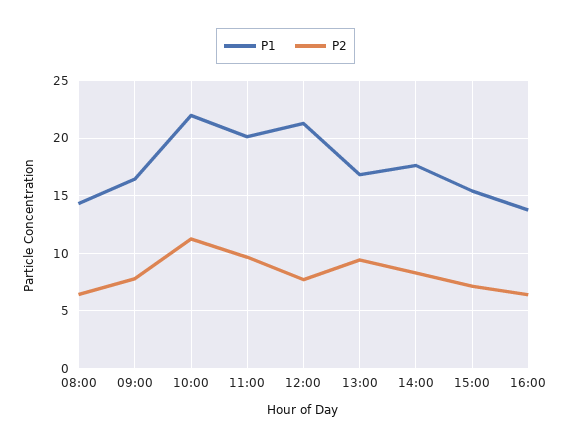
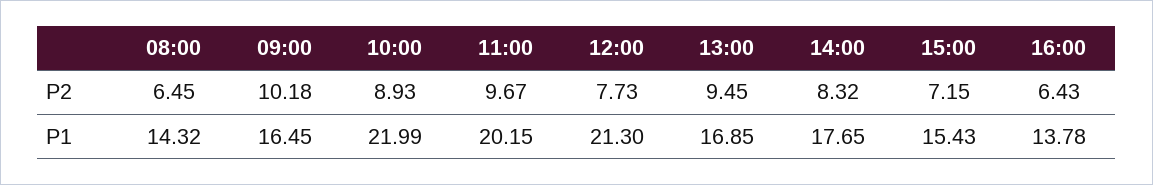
P2, 09:00: 8 -> 10.18
P2, 10:00: 11 -> 8.93

